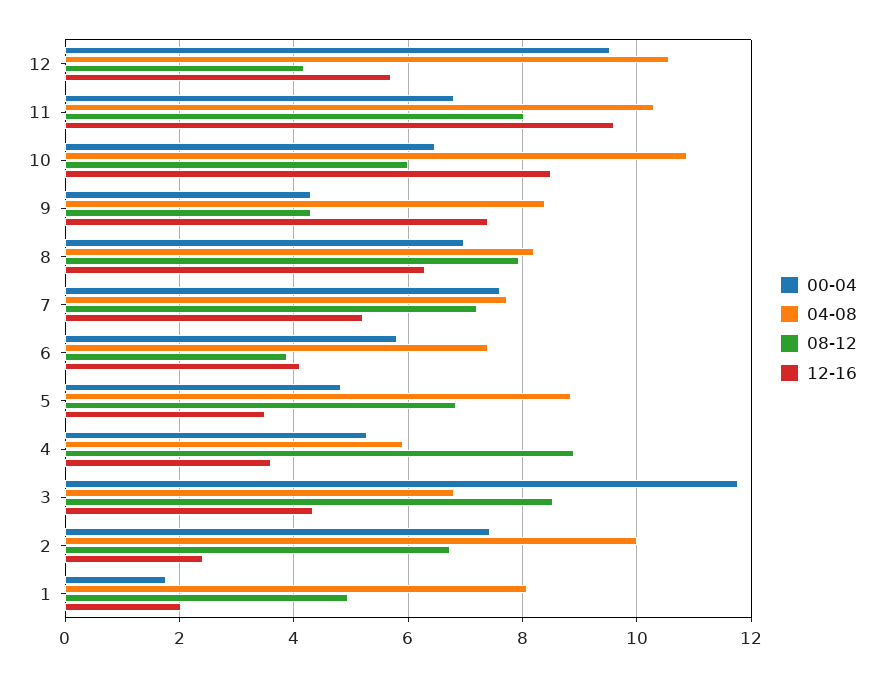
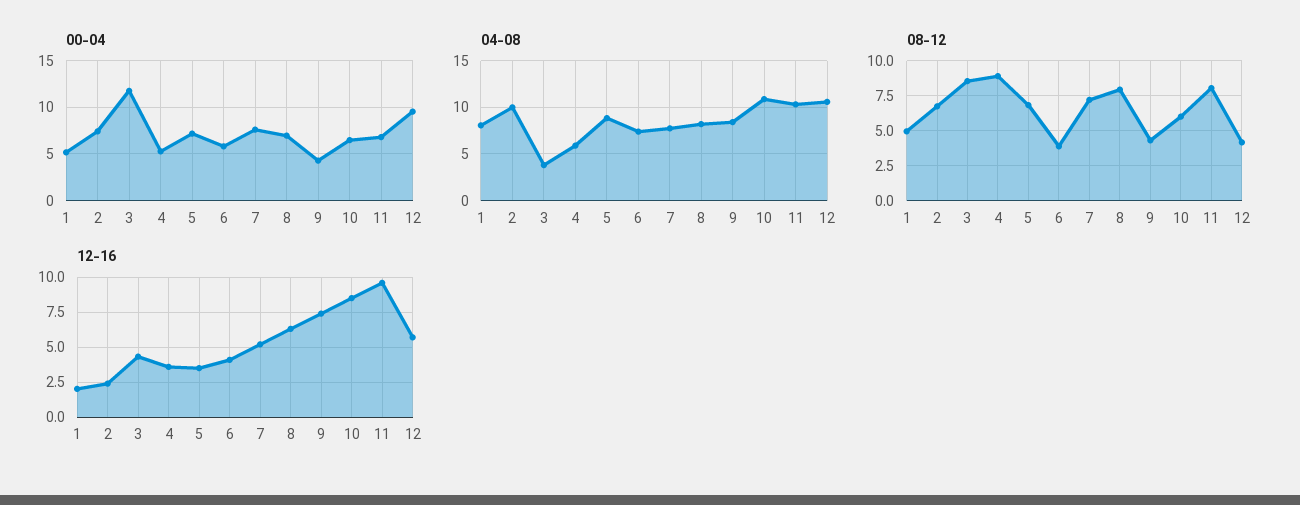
00-04, 5: 4.8 -> 7
04-08, 3: 6.8 -> 4
00-04, 1: 1.8 -> 5

